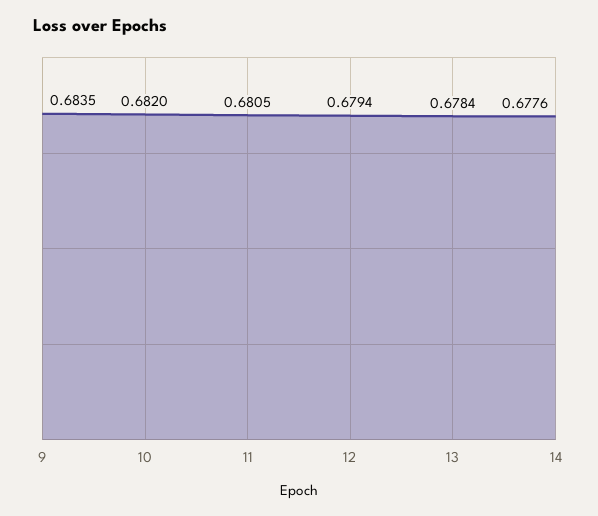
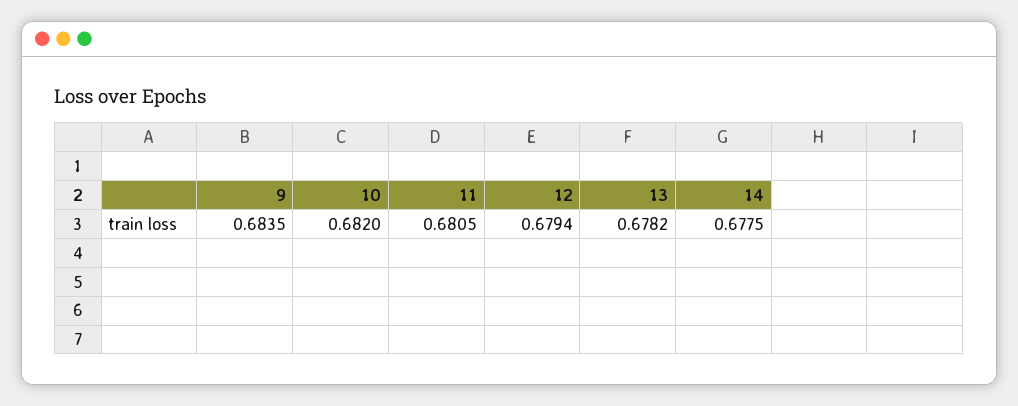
13: 0.6784 -> 0.6782
14: 0.6776 -> 0.6775

